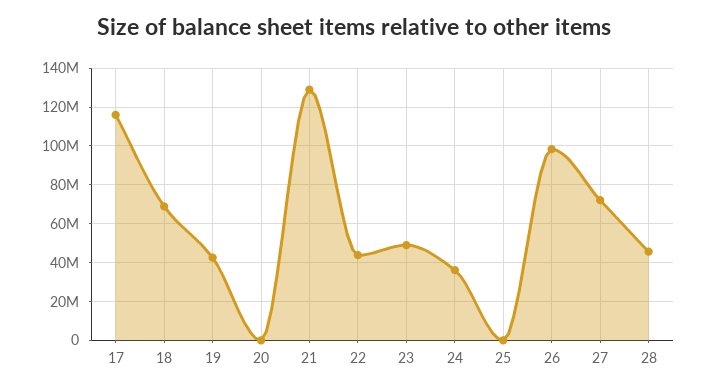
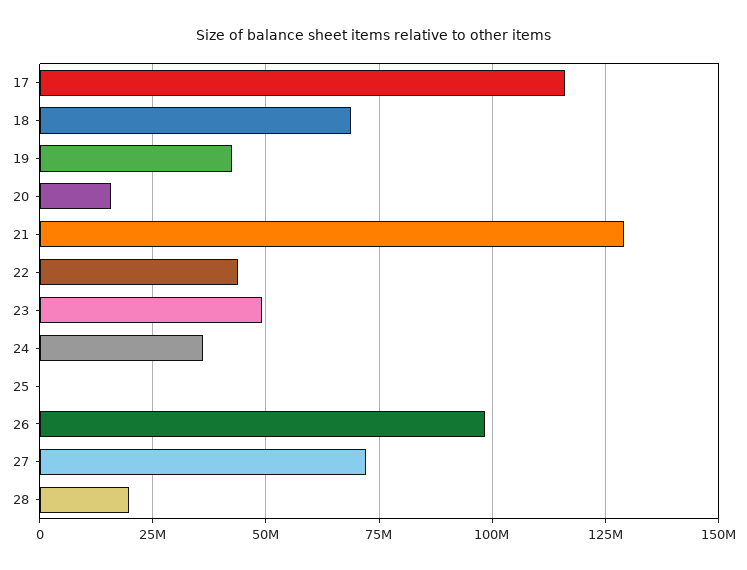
20: 0 -> 15000000
28: 45000000 -> 20000000

